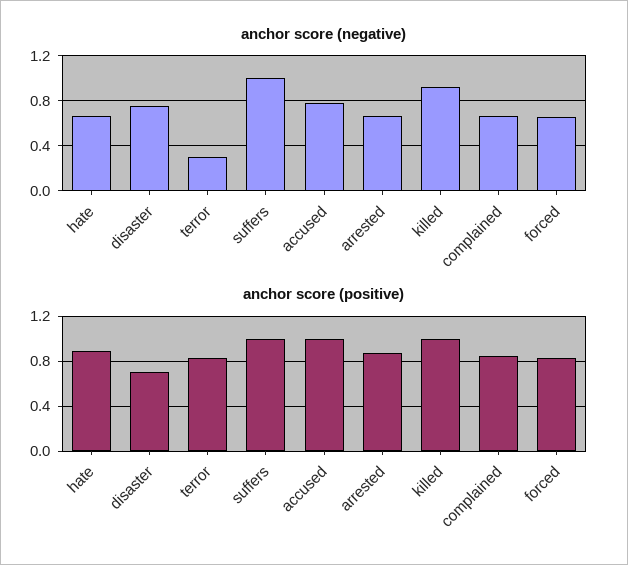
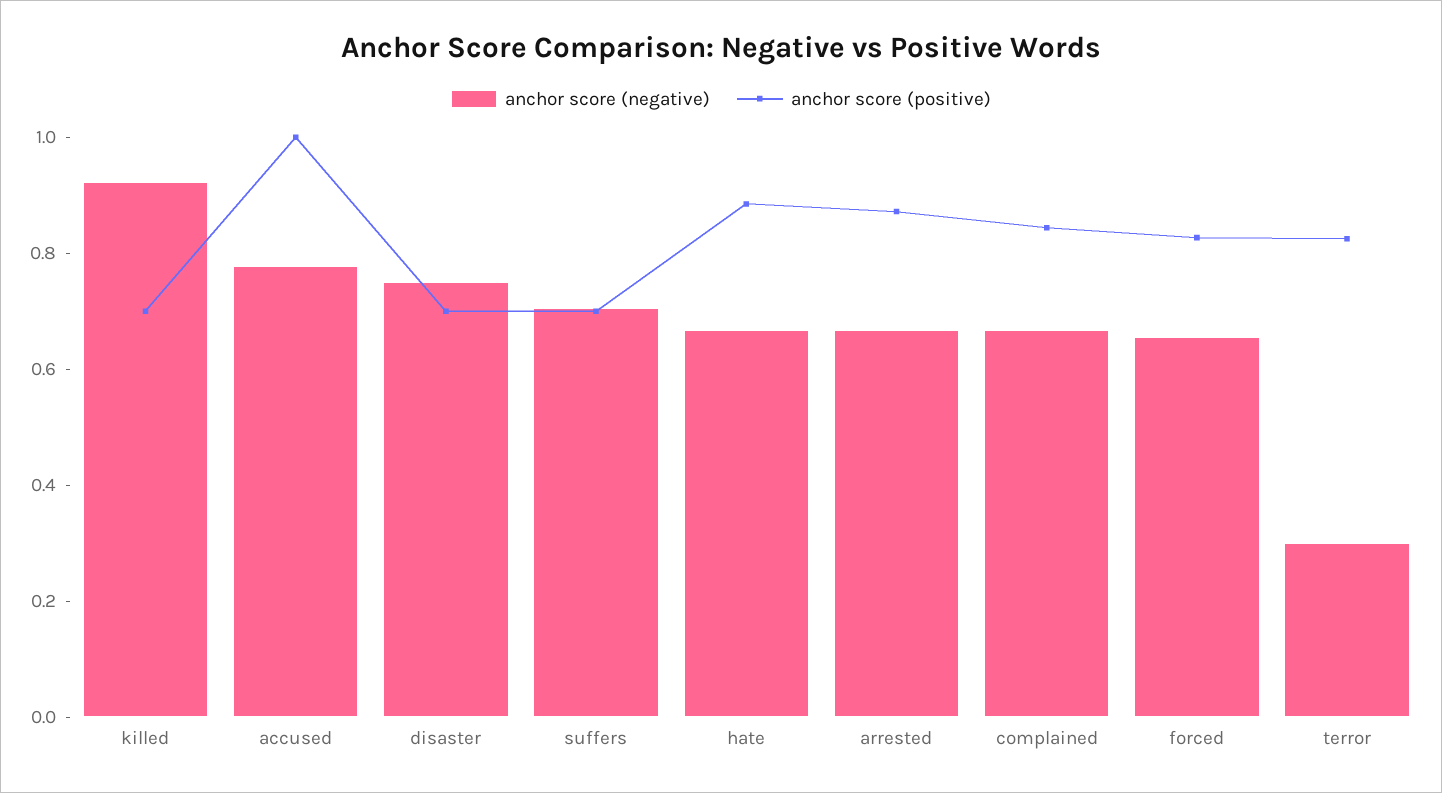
anchor score (negative), suffers: 1 -> 0.7
anchor score (positive), suffers: 1 -> 0.7
anchor score (positive), killed: 1 -> 0.7

